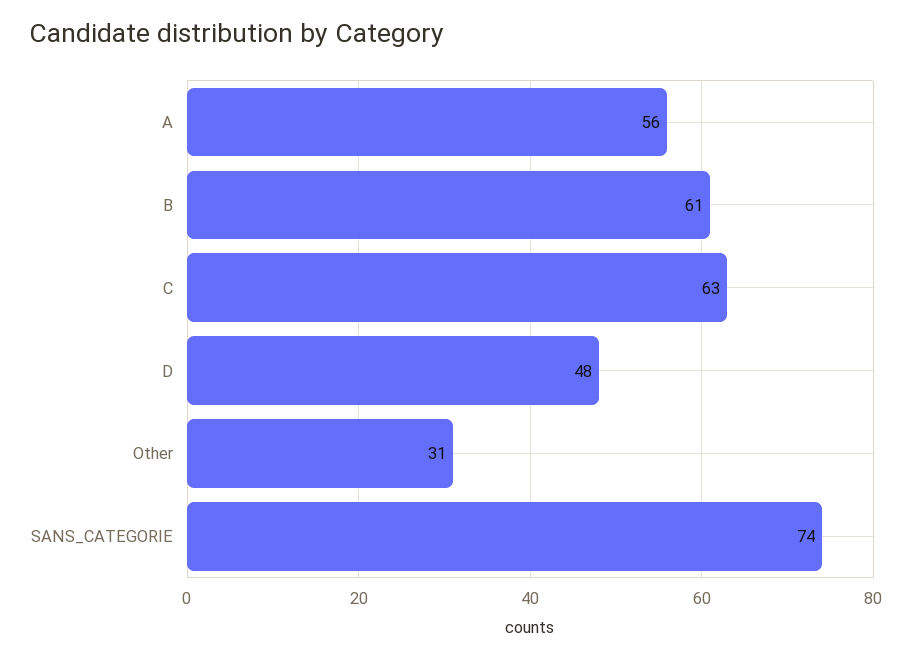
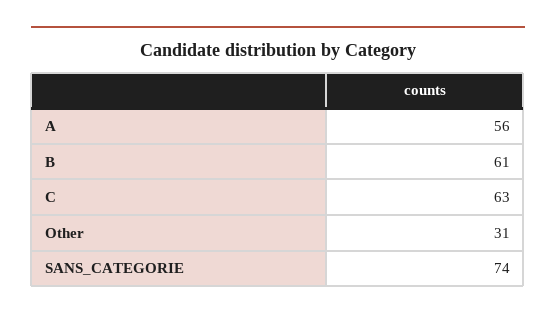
D: 48 -> none

